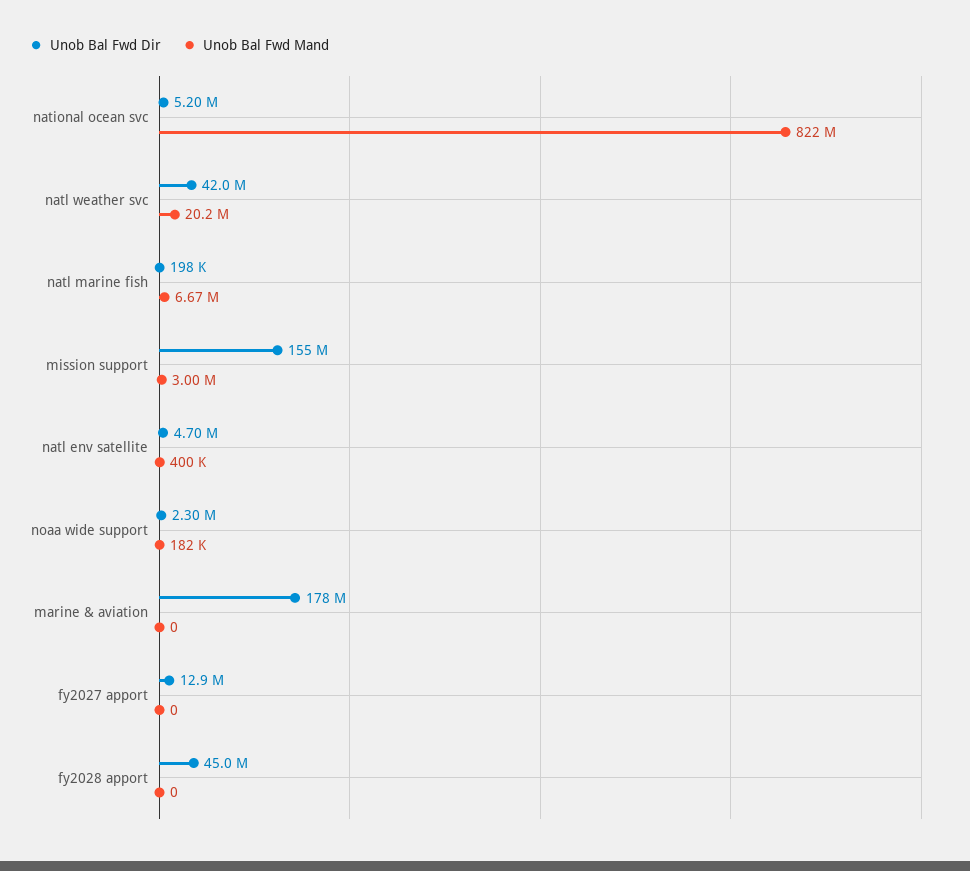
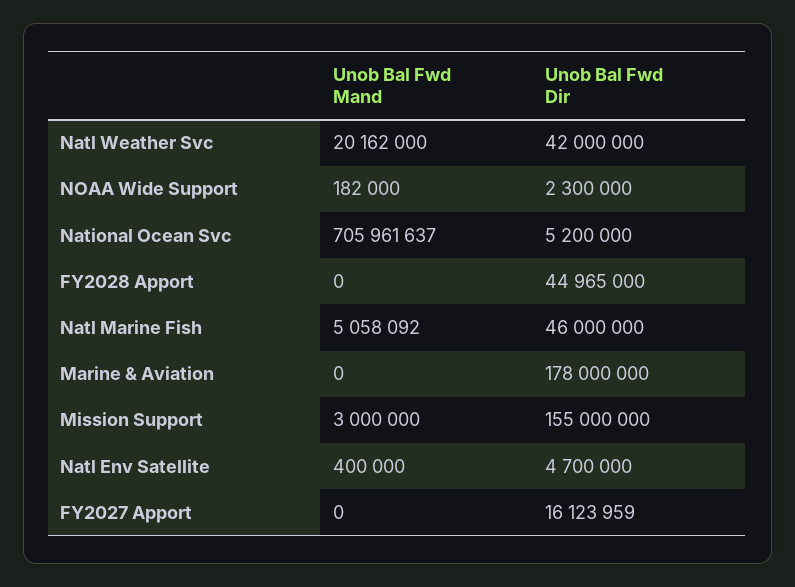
Unob Bal Fwd Mand, national ocean svc: 822000000 -> 705961637
Unob Bal Fwd Dir, natl marine fish: 198000 -> 46000000
Unob Bal Fwd Mand, natl marine fish: 6670000 -> 5058092
Unob Bal Fwd Dir, fy2027 apport: 12900000 -> 16123959

